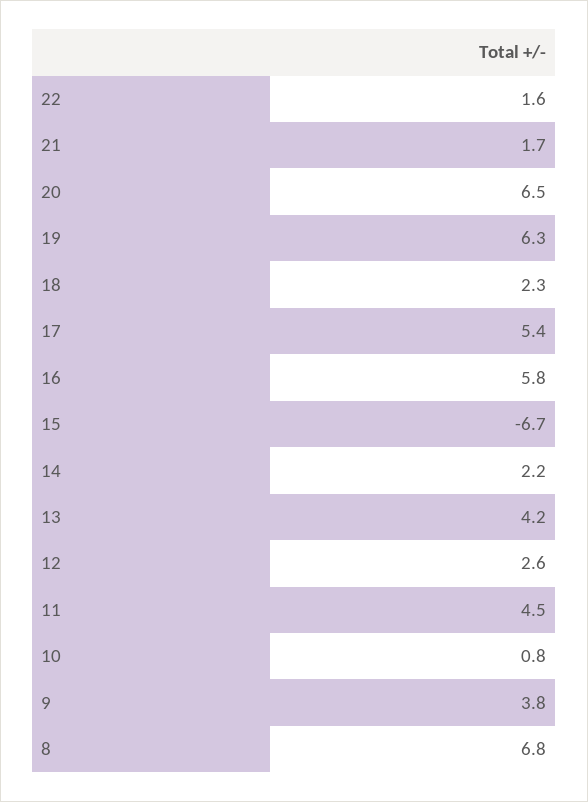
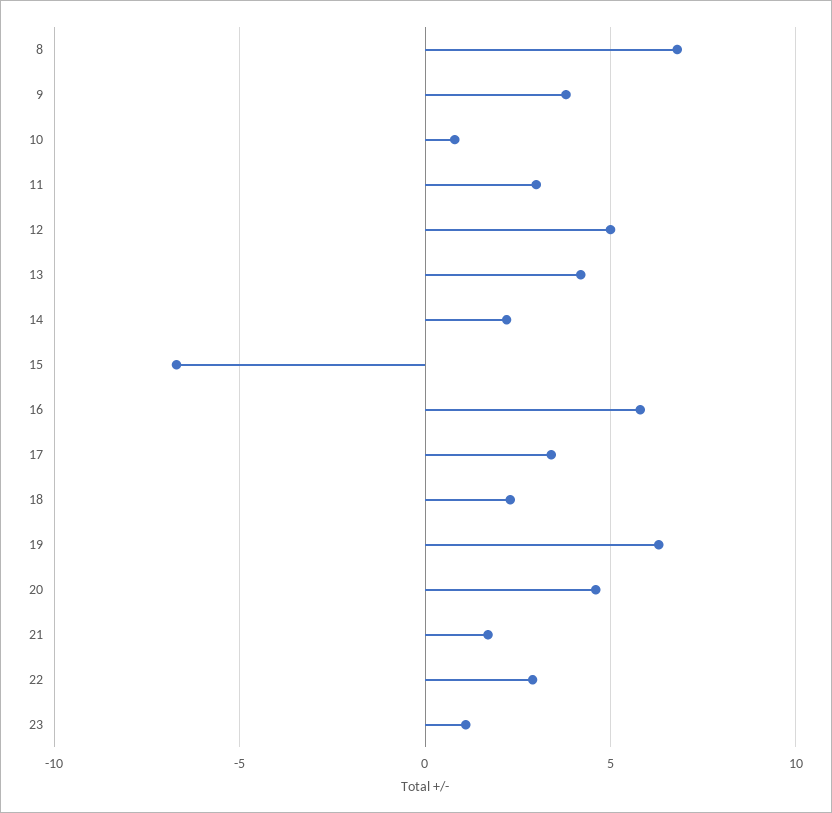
22: 1.6 -> 3
20: 6.5 -> 4.5
17: 5.4 -> 3.5
12: 2.6 -> 5
11: 4.5 -> 3
23: none -> 1

